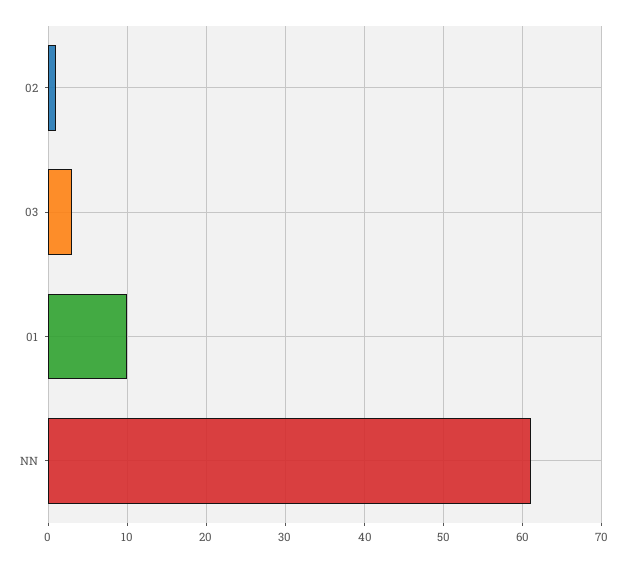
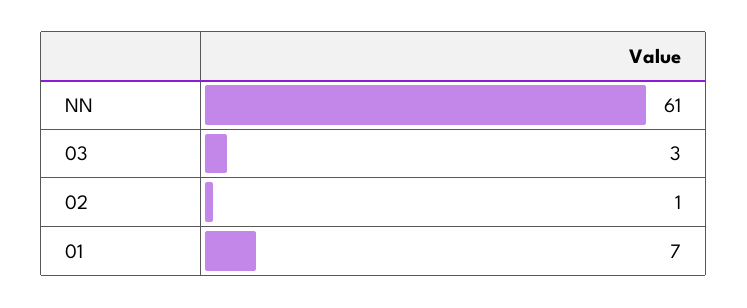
01: 10 -> 7

